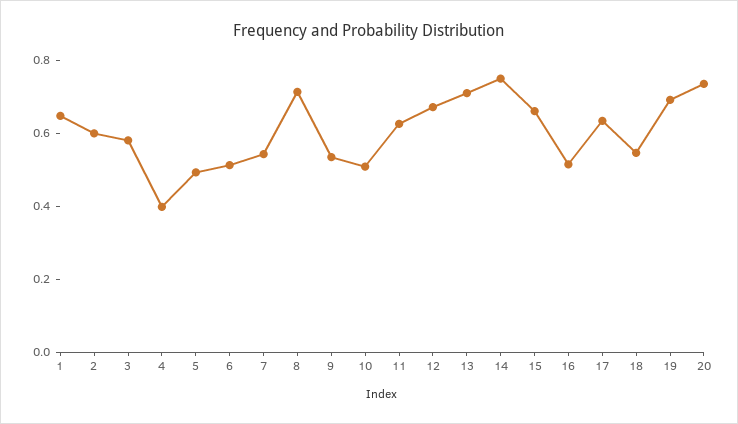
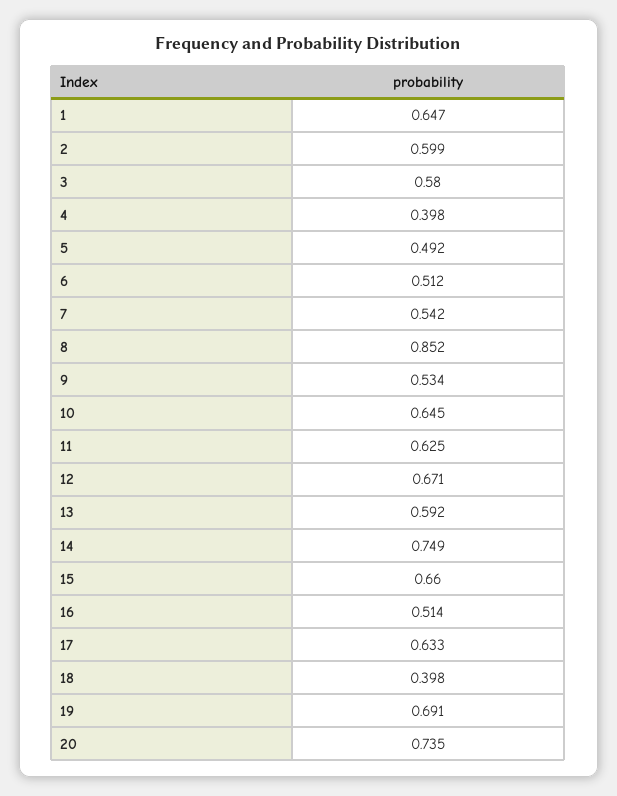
8: 0.7 -> 0.852
10: 0.5 -> 0.645
13: 0.7 -> 0.592
18: 0.55 -> 0.398

